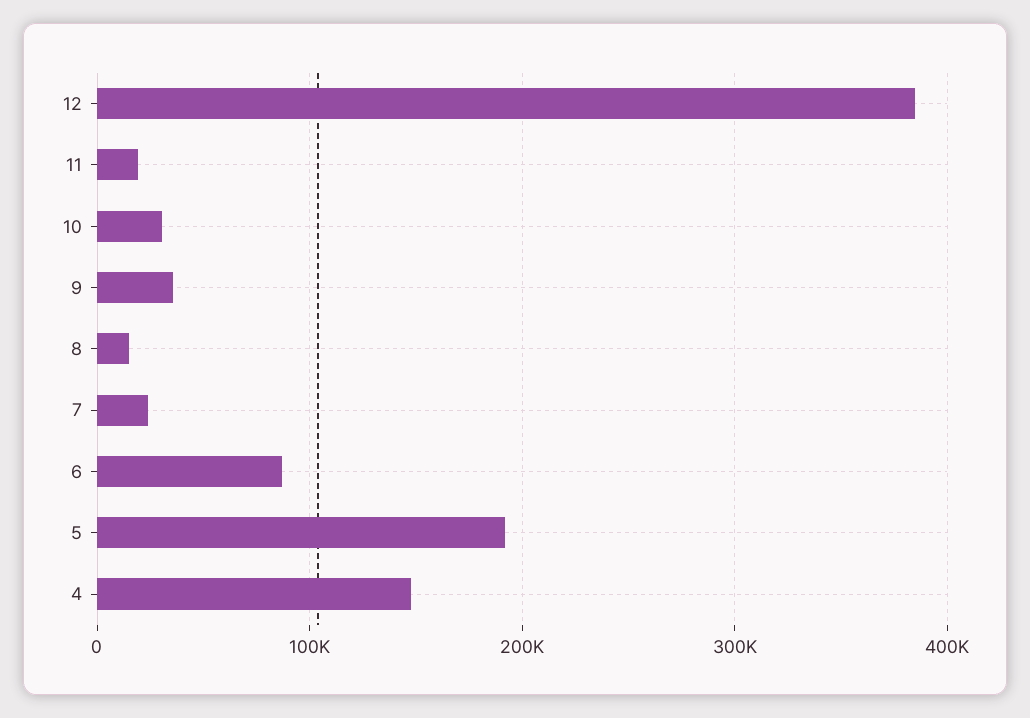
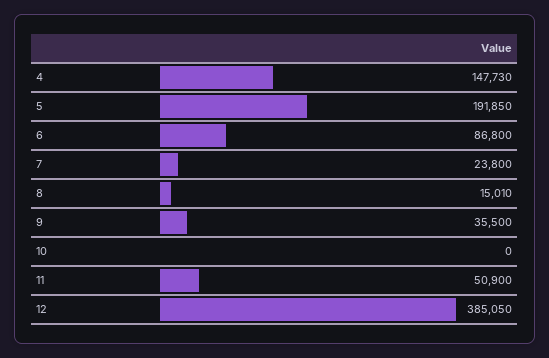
11: 20000 -> 50900
10: 30000 -> 0

